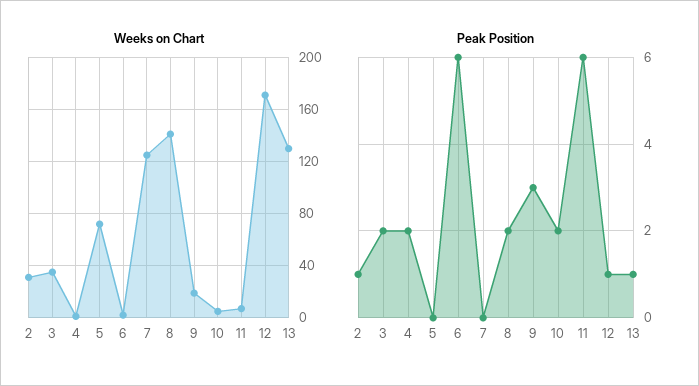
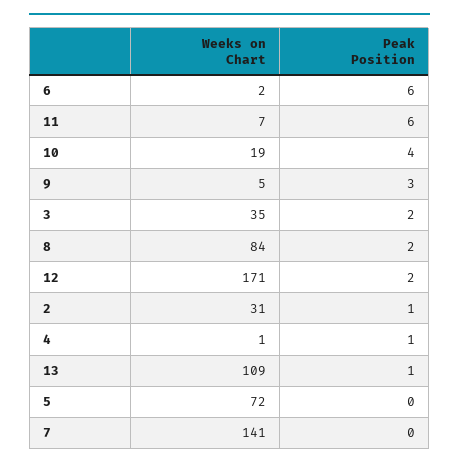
Weeks on Chart, 7: 125 -> 141
Weeks on Chart, 8: 140 -> 84
Weeks on Chart, 9: 20 -> 5
Weeks on Chart, 10: 5 -> 19
Weeks on Chart, 13: 130 -> 109
Peak Position, 4: 2 -> 1
Peak Position, 10: 2 -> 4
Peak Position, 12: 1 -> 2

